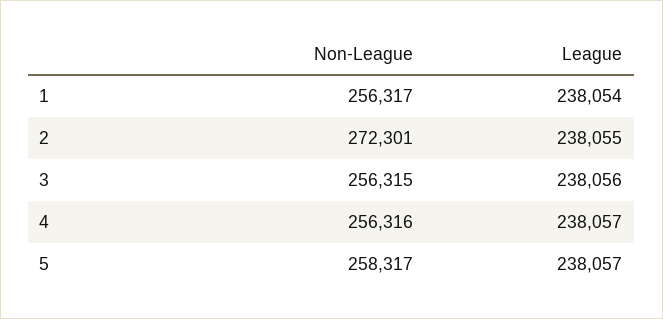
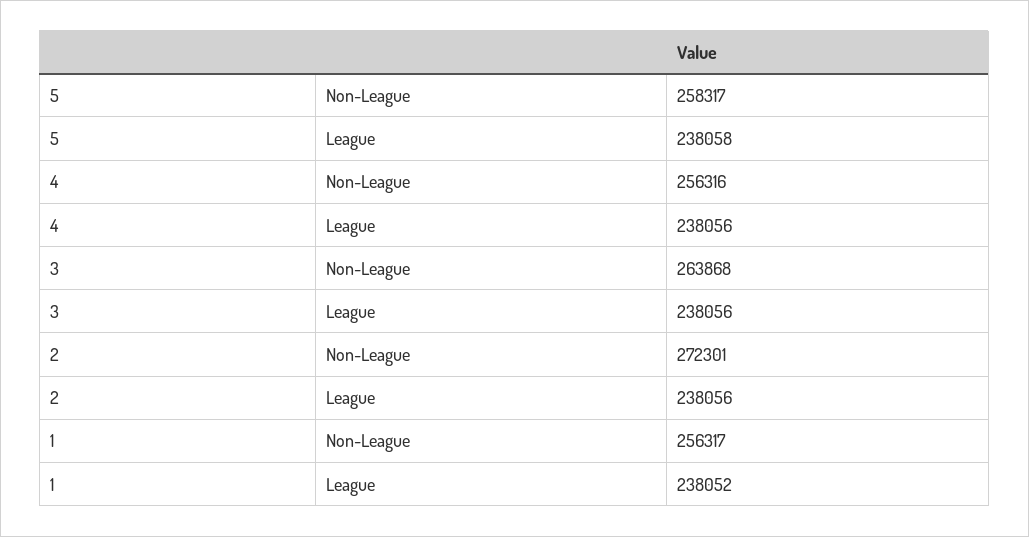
League, 1: 238054 -> 238052
League, 2: 238055 -> 238056
Non-League, 3: 256315 -> 263868
League, 4: 238057 -> 238056
League, 5: 238057 -> 238058

